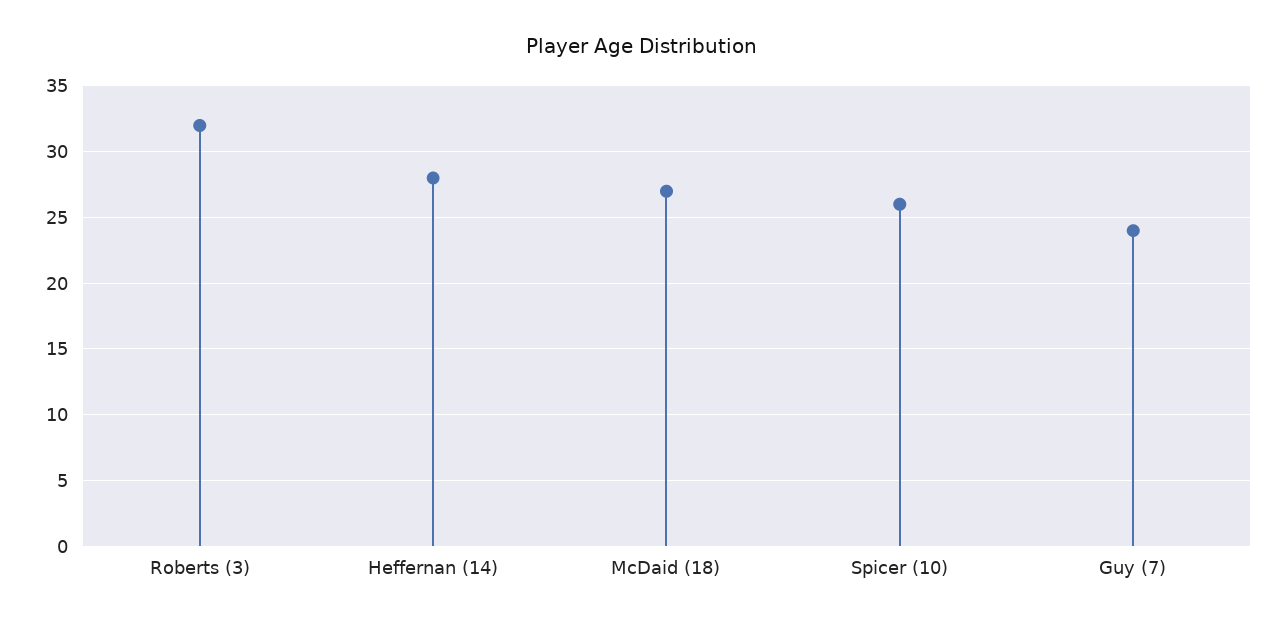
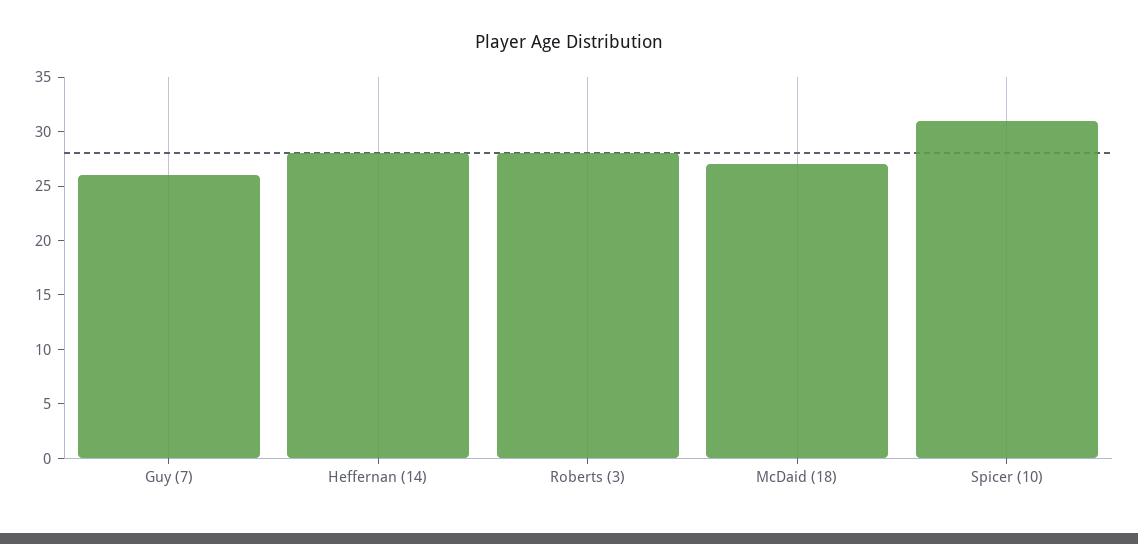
Roberts (3): 32 -> 28
Spicer (10): 26 -> 31
Guy (7): 24 -> 26

